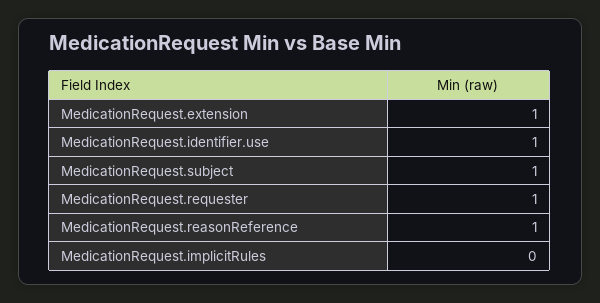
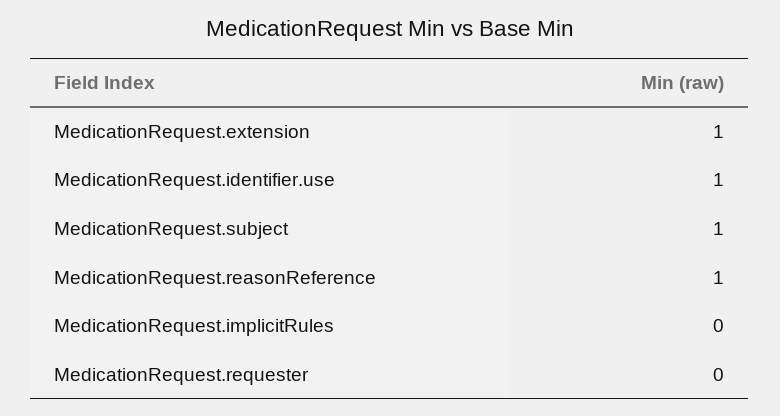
MedicationRequest.requester: 1 -> 0

